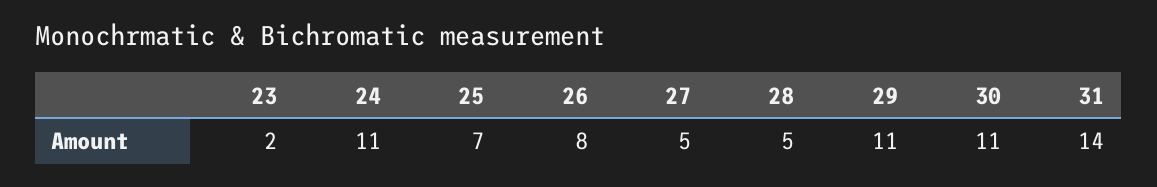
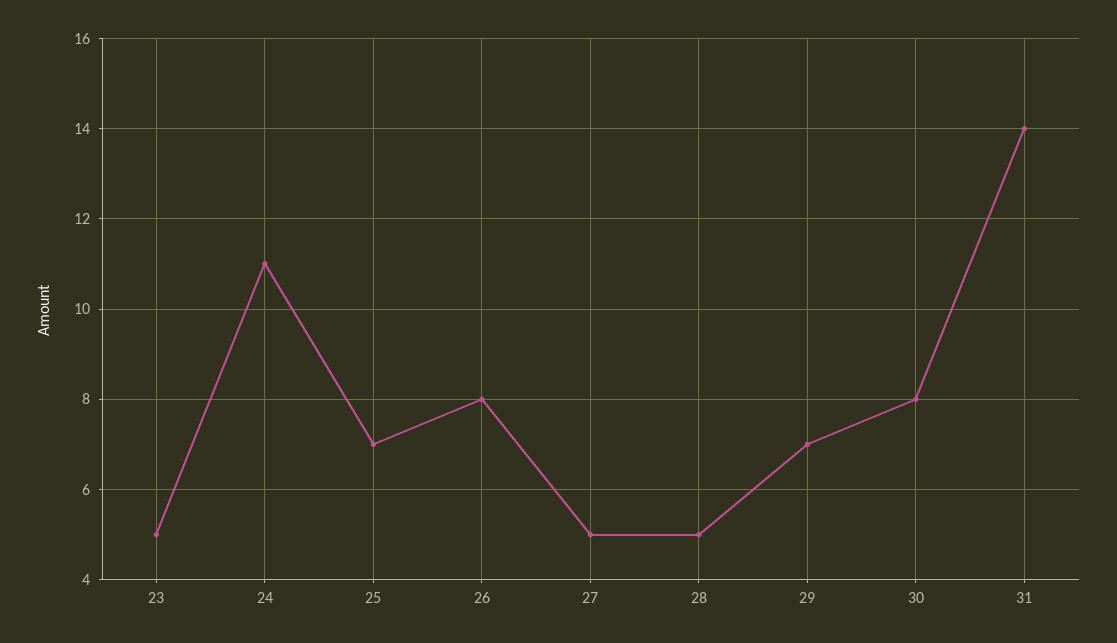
23: 2 -> 5
29: 11 -> 7
30: 11 -> 8

